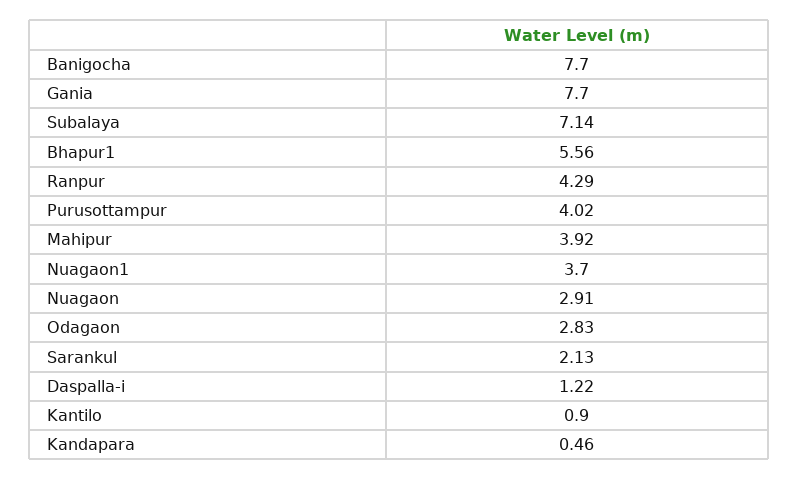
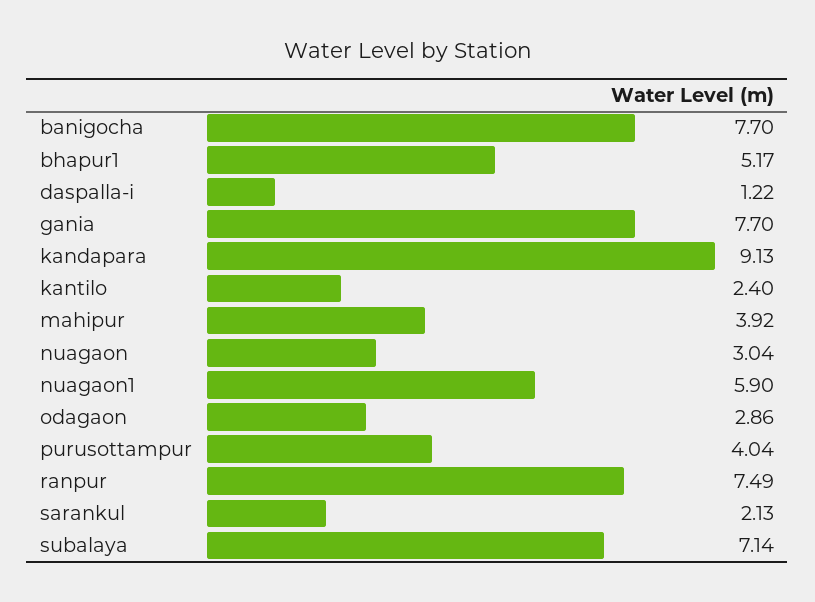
Bhapur1: 5.56 -> 5.17
Ranpur: 4.29 -> 7.49
Purusottampur: 4.02 -> 4.04
Nuagaon1: 3.7 -> 5.9
Nuagaon: 2.91 -> 3.04
Odagaon: 2.83 -> 2.86
Kantilo: 0.9 -> 2.4
Kandapara: 0.46 -> 9.13

